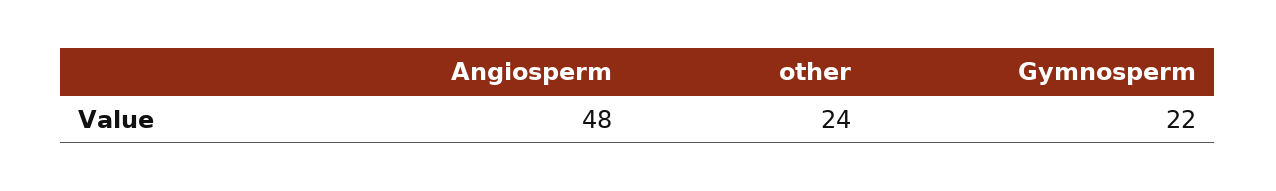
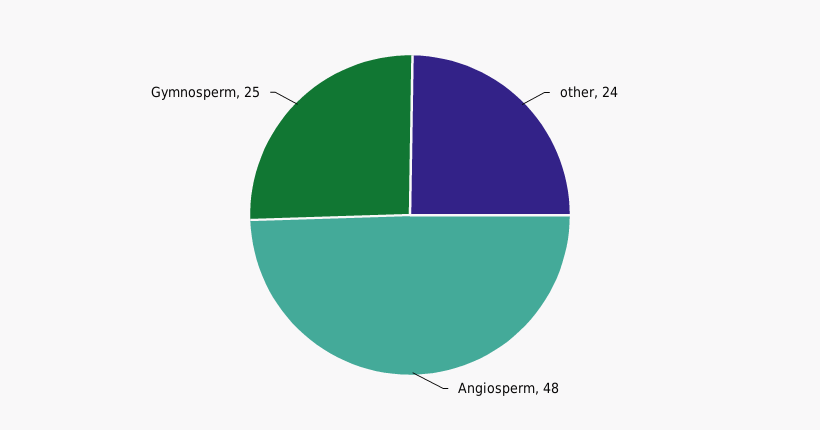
Gymnosperm: 22 -> 25

